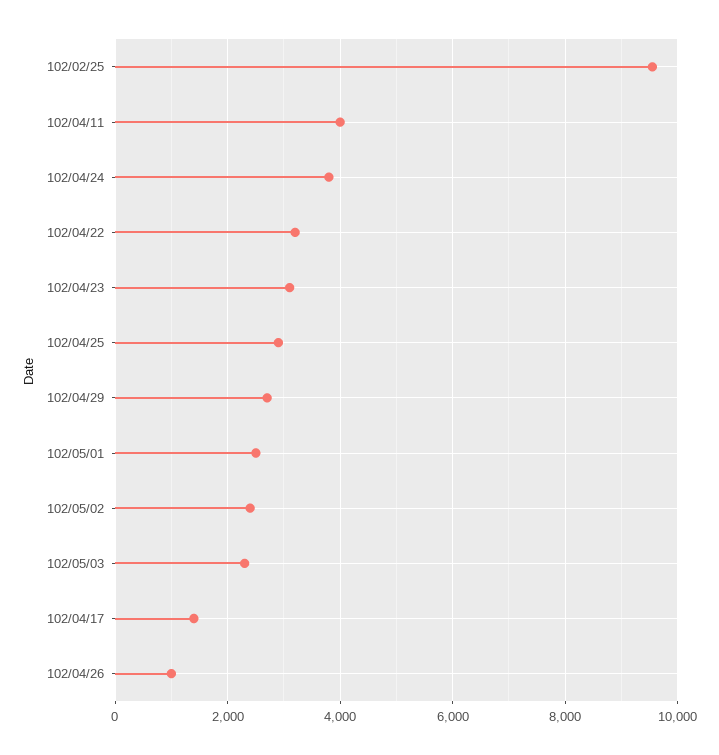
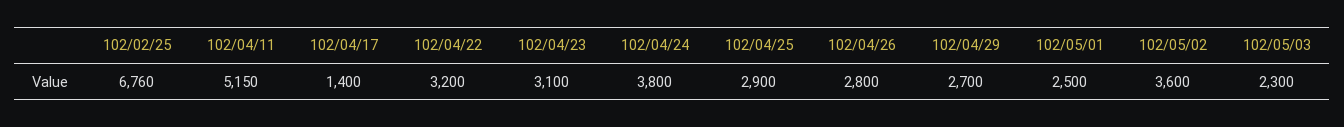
102/02/25: 9600 -> 6760
102/04/11: 4000 -> 5150
102/05/02: 2400 -> 3600
102/04/26: 1000 -> 2800

